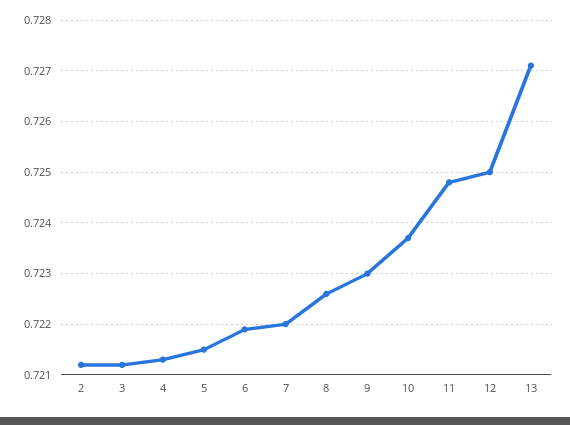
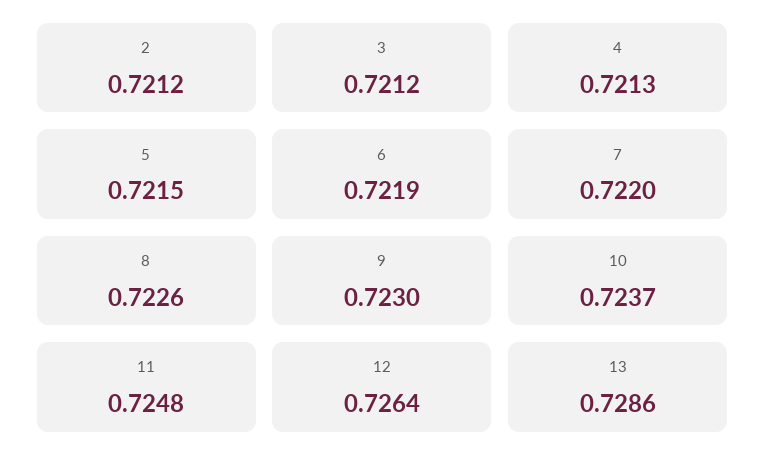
12: 0.725 -> 0.7264
13: 0.727 -> 0.7286

